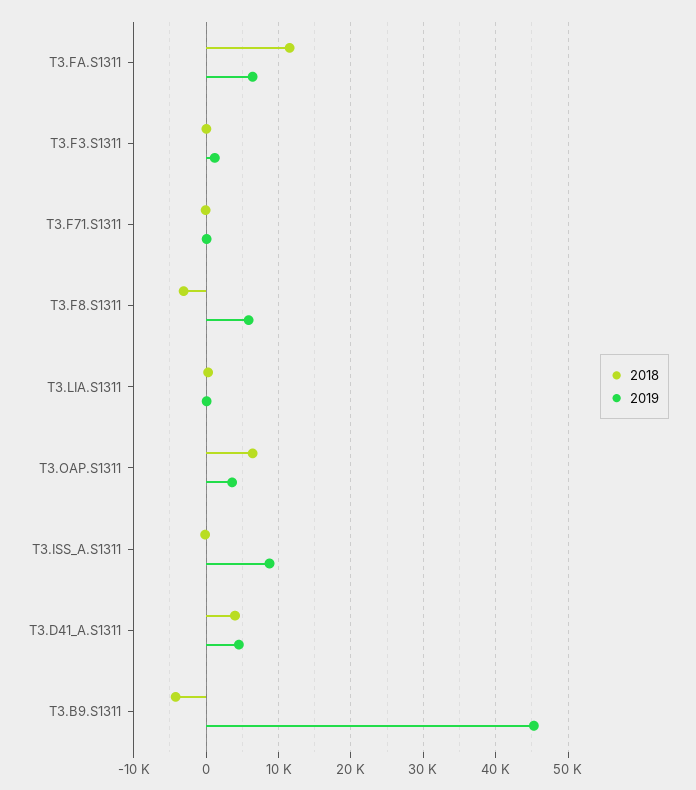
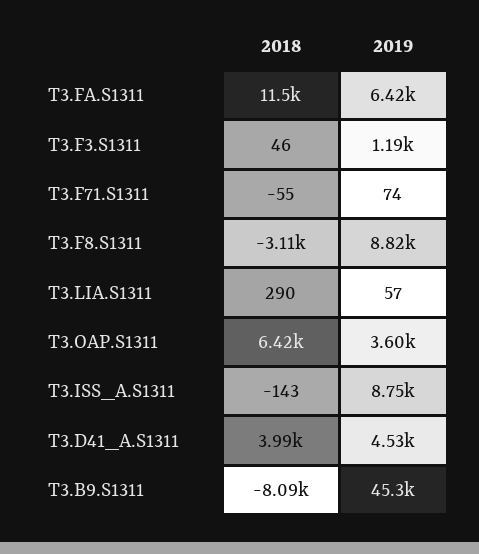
2019, T3.F8.S1311: 6000 -> 8820
2018, T3.B9.S1311: -4000 -> -8090

